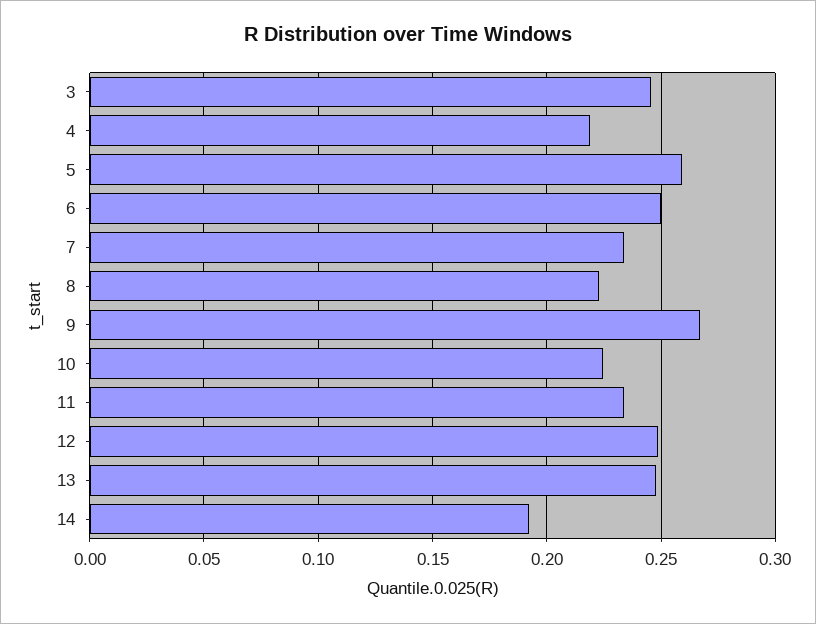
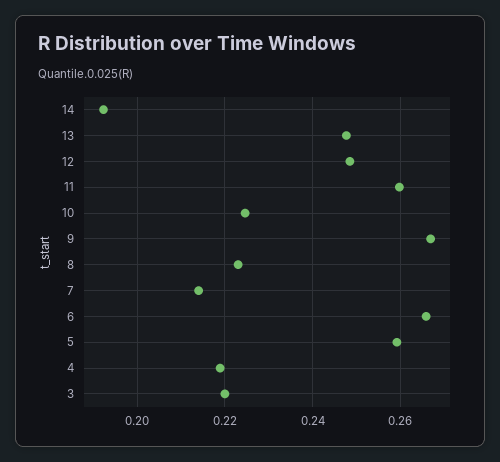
3: 0.245 -> 0.22
6: 0.25 -> 0.266
7: 0.235 -> 0.214
11: 0.235 -> 0.26

